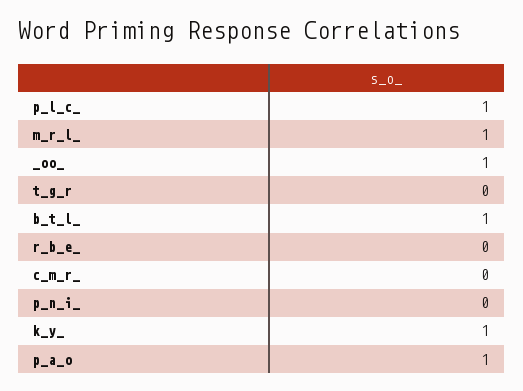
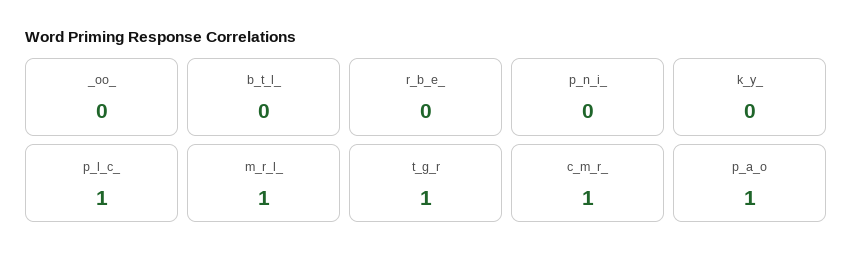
_oo_: 1 -> 0
t_g_r: 0 -> 1
b_t_l_: 1 -> 0
c_m_r_: 0 -> 1
k_y_: 1 -> 0

